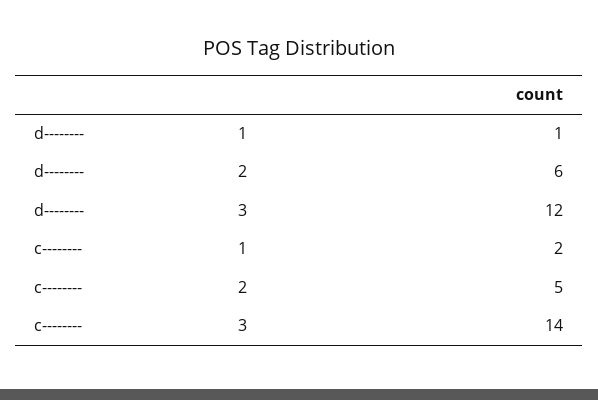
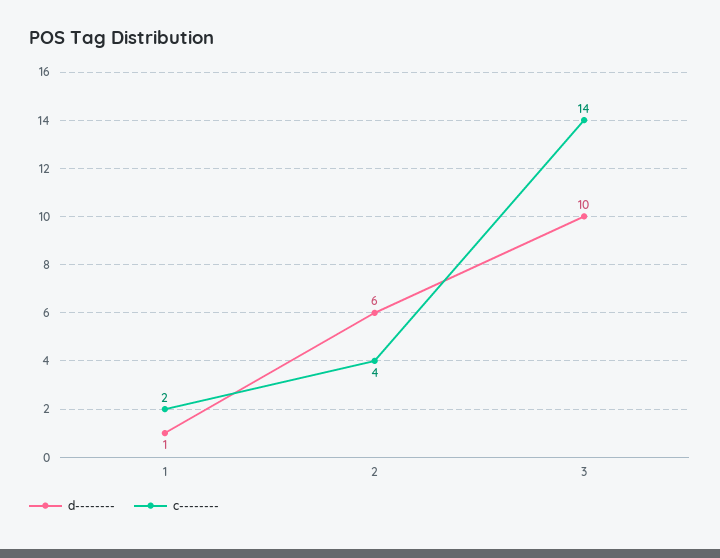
d--------, 3: 12 -> 10
c--------, 2: 5 -> 4

